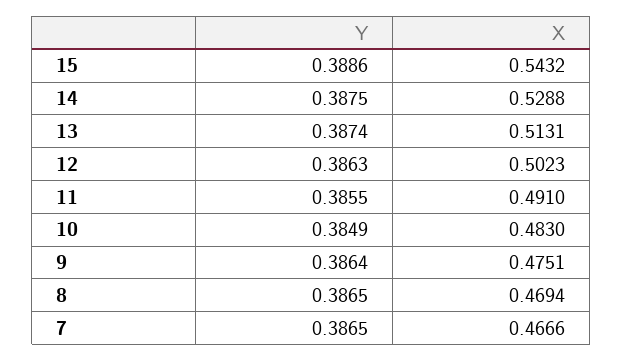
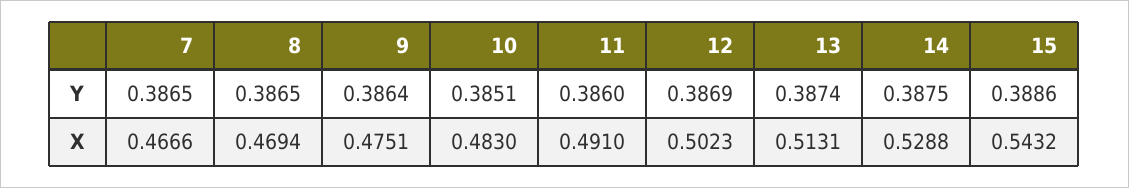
Y, 12: 0.3863 -> 0.3869
Y, 11: 0.3855 -> 0.386
Y, 10: 0.3849 -> 0.3851

